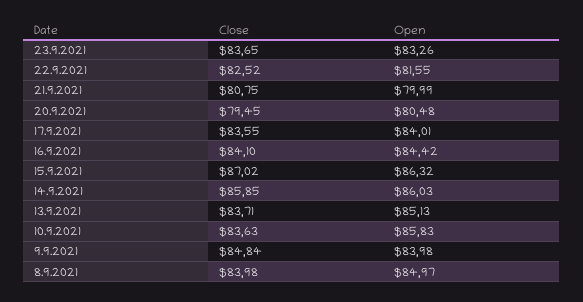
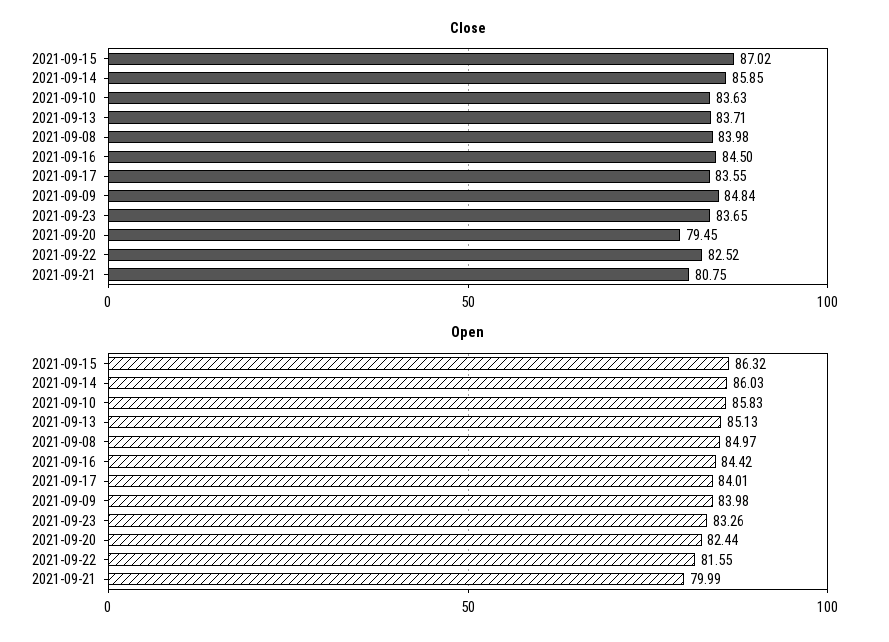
Open, 20.9.2021: 80.48 -> 82.44
Close, 16.9.2021: 84.1 -> 84.5

